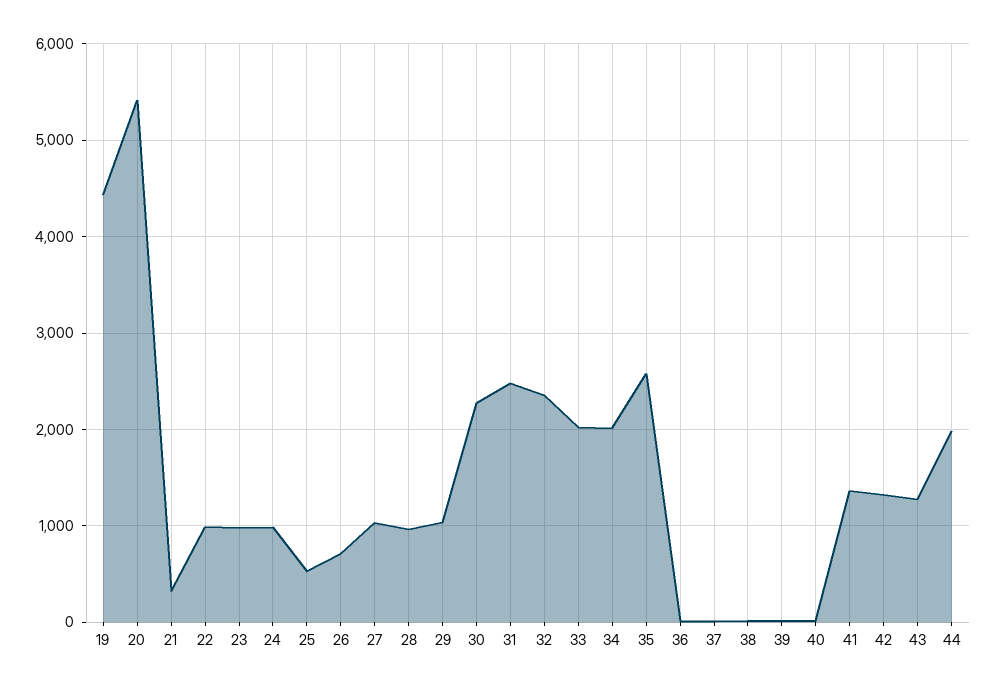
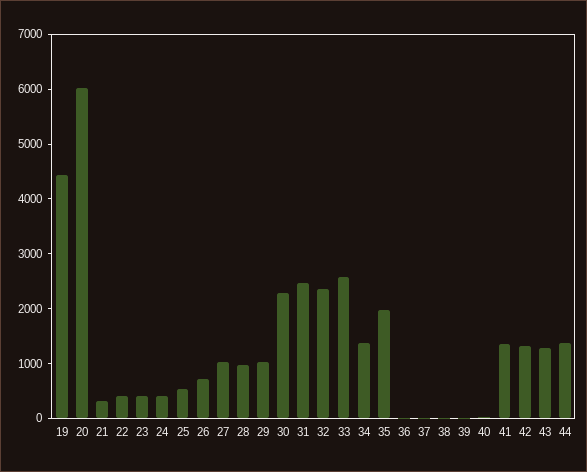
20: 5400 -> 6000
22: 1000 -> 400
23: 1000 -> 400
24: 1000 -> 400
33: 2000 -> 2600
34: 2000 -> 1400
35: 2600 -> 2000
44: 2000 -> 1400

